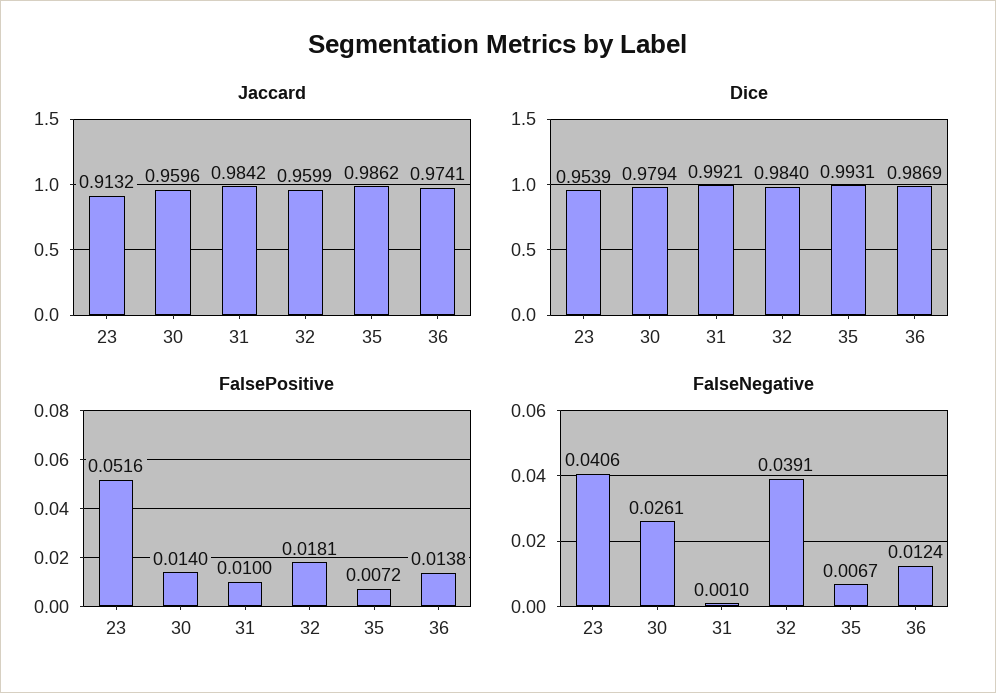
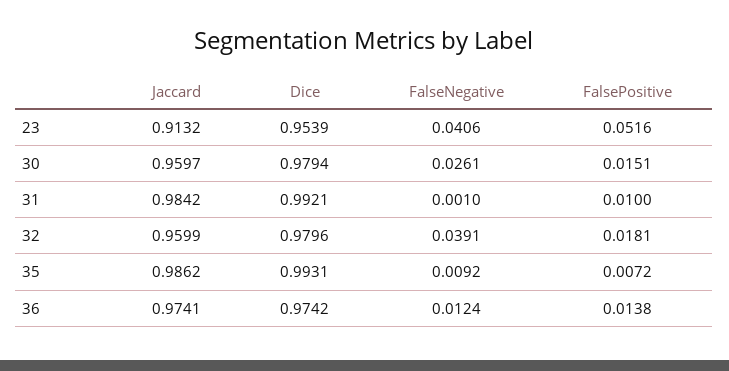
Jaccard, 30: 0.9596 -> 0.9597
Dice, 32: 0.984 -> 0.9796
Dice, 36: 0.9869 -> 0.9742
FalsePositive, 30: 0.014 -> 0.0151
FalseNegative, 35: 0.0067 -> 0.0092

